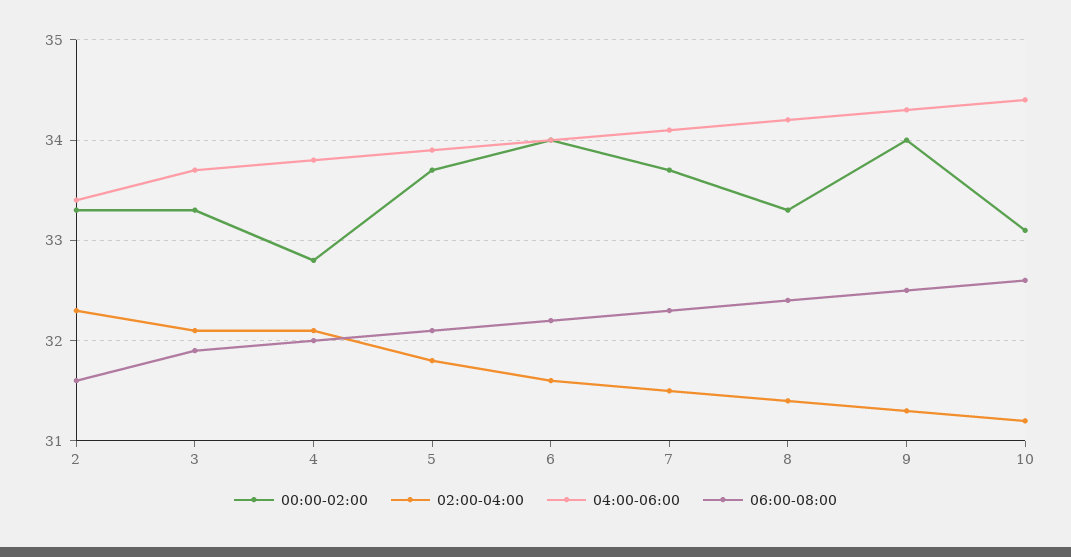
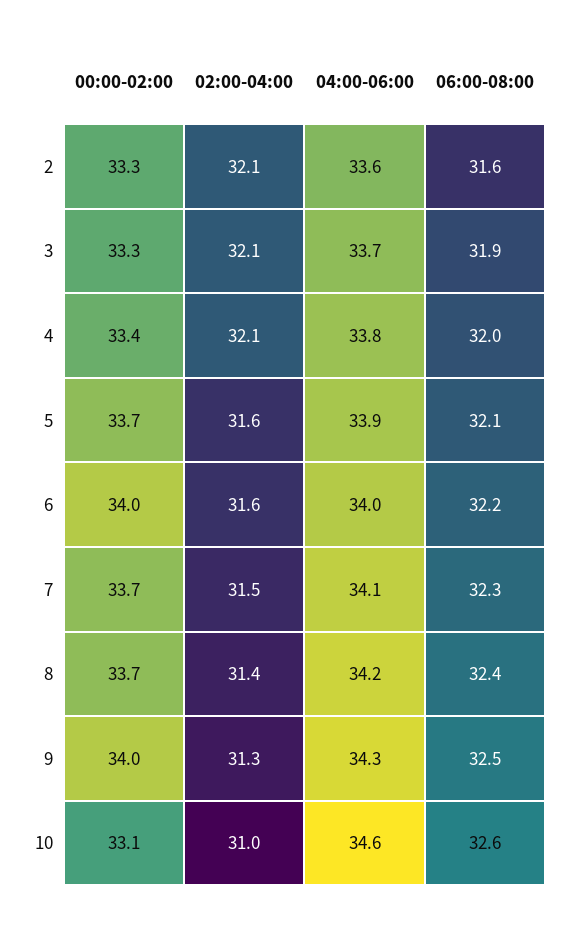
02:00-04:00, 2: 32.3 -> 32.1
04:00-06:00, 2: 33.4 -> 33.6
00:00-02:00, 4: 32.8 -> 33.4
02:00-04:00, 5: 31.8 -> 31.6
00:00-02:00, 8: 33.3 -> 33.7
02:00-04:00, 10: 31.2 -> 31
04:00-06:00, 10: 34.4 -> 34.6

